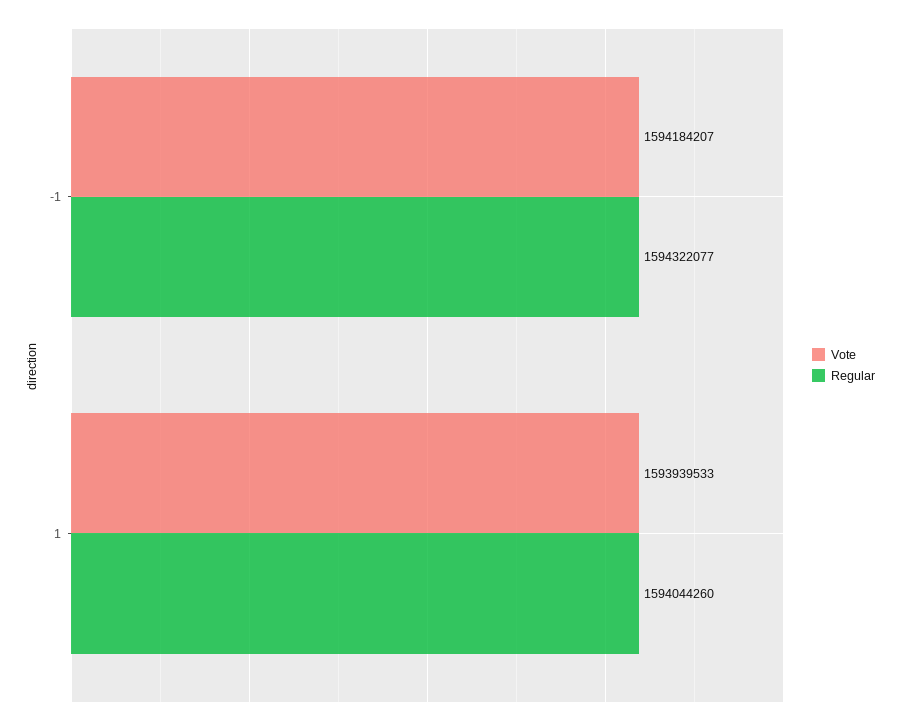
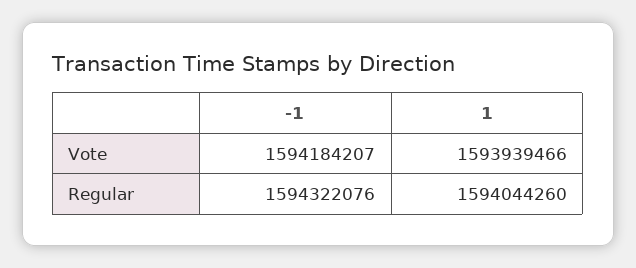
Regular, -1: 1594322077 -> 1594322076
Vote, 1: 1593939533 -> 1593939466

